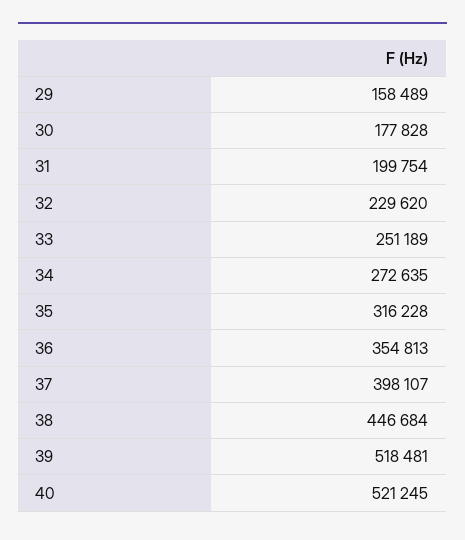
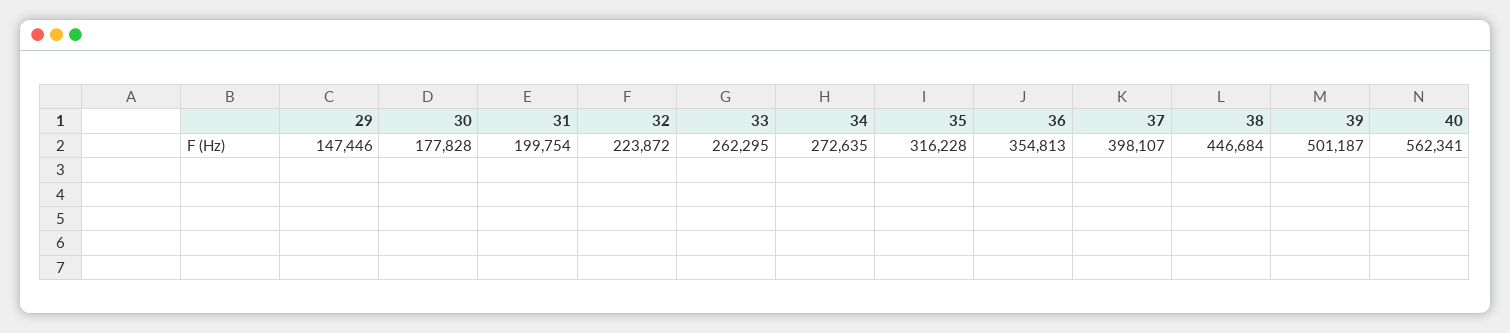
29: 158489 -> 147446
32: 229620 -> 223872
33: 251189 -> 262295
39: 518481 -> 501187
40: 521245 -> 562341

